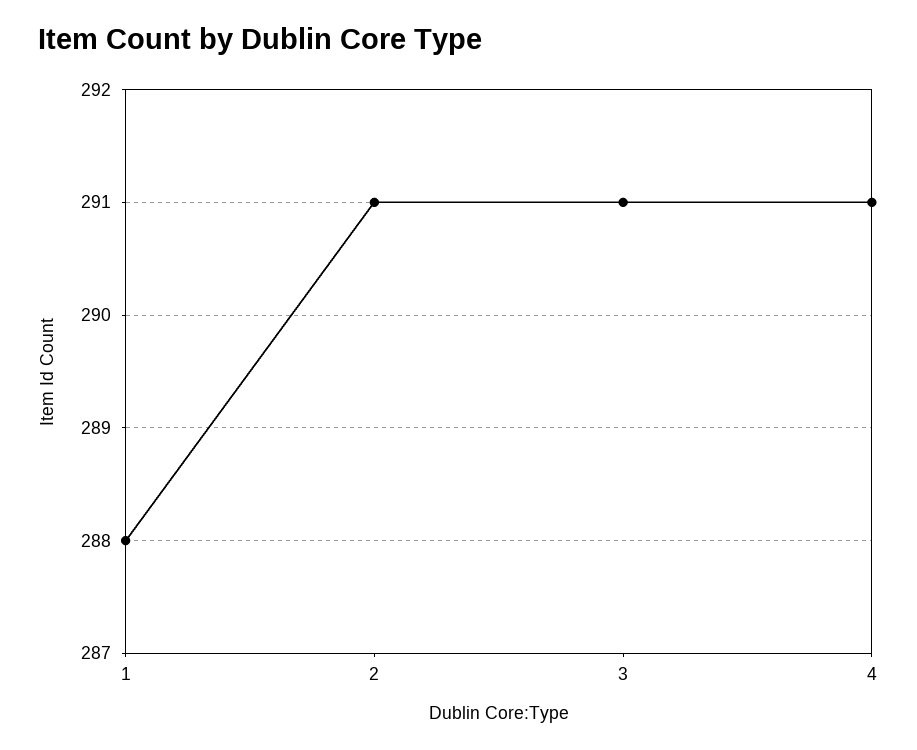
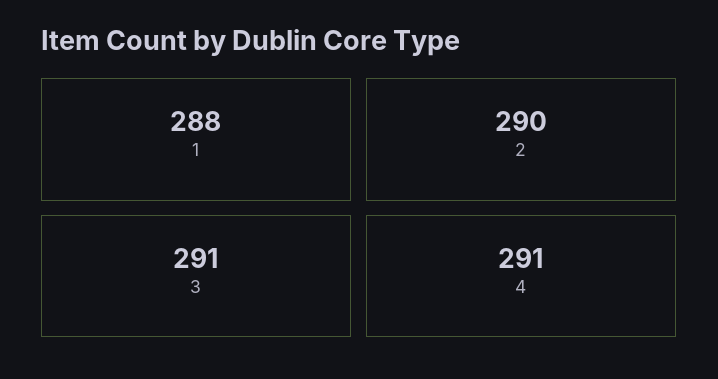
2: 291 -> 290

